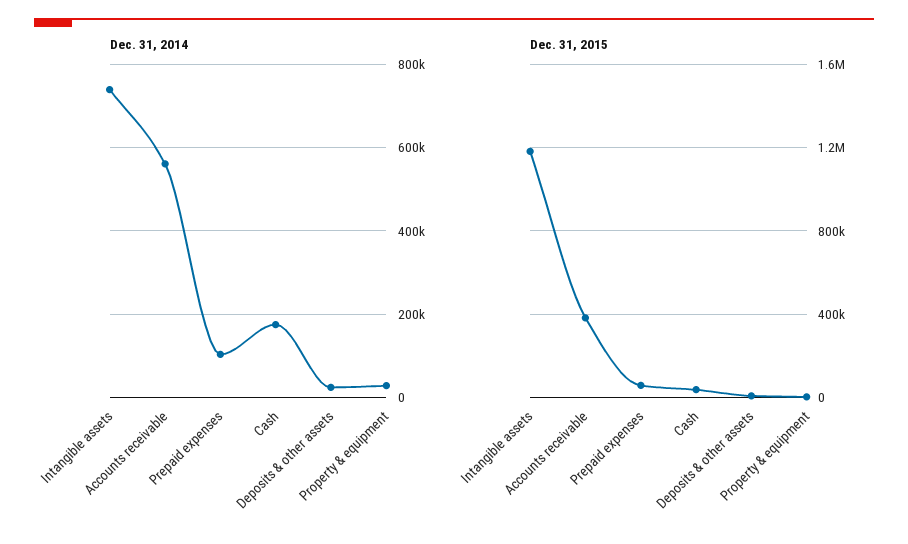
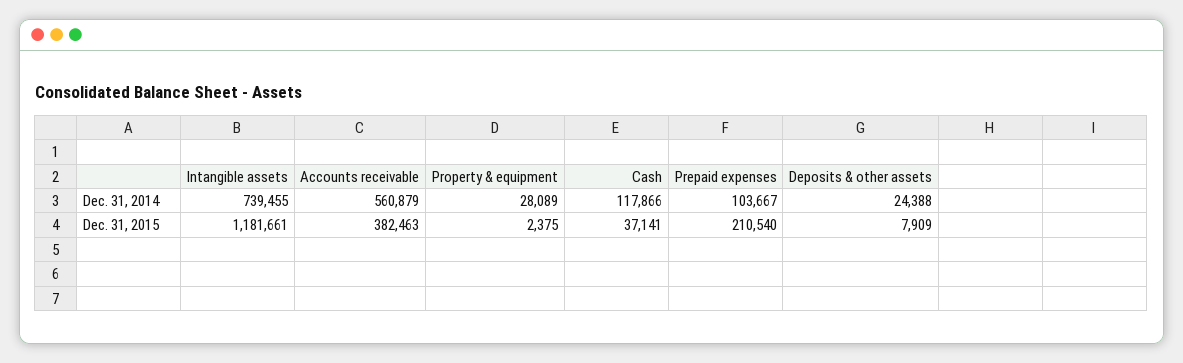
Dec. 31, 2014, Cash: 180000 -> 117866
Dec. 31, 2015, Prepaid expenses: 50000 -> 210540

